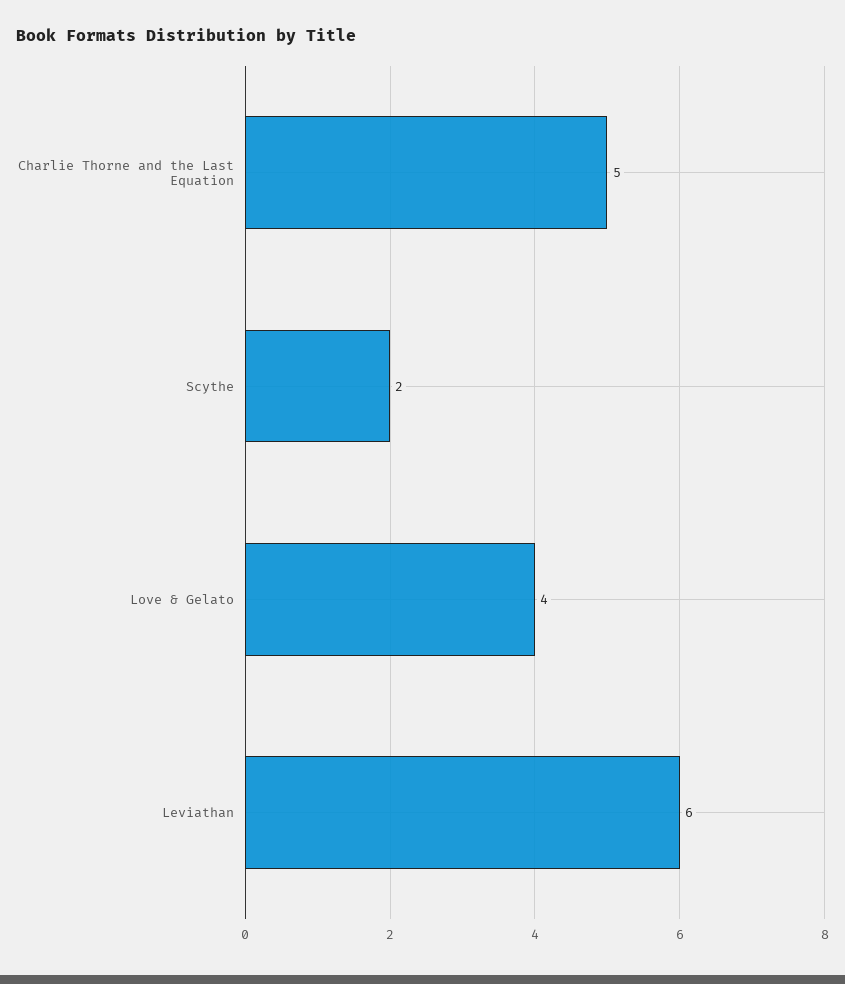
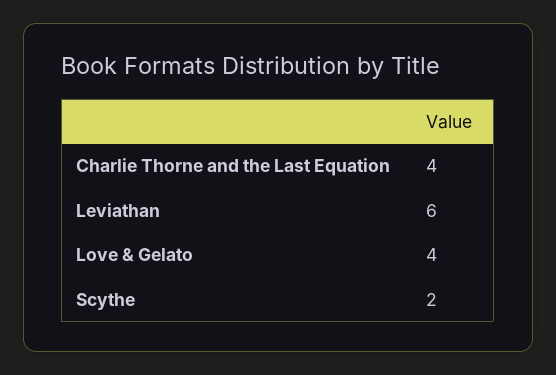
Charlie Thorne and the Last Equation: 5 -> 4

